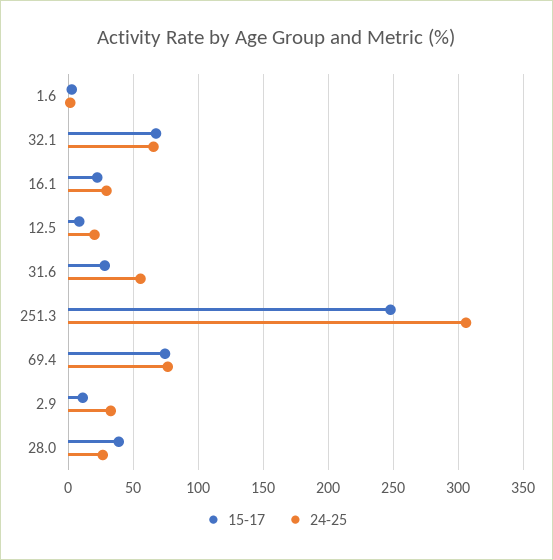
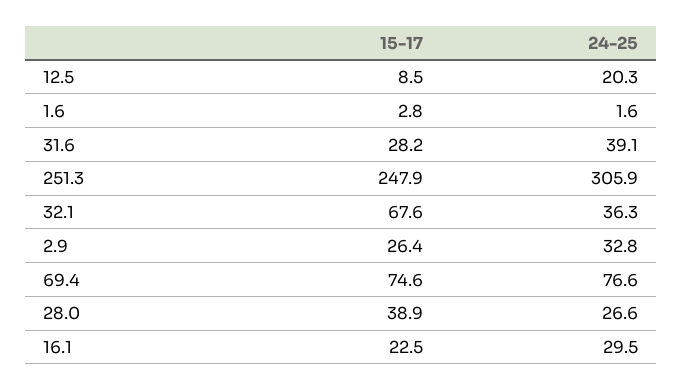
24-25, 32.1: 65 -> 36.3
24-25, 31.6: 55 -> 39.1
15-17, 2.9: 10 -> 26.4

